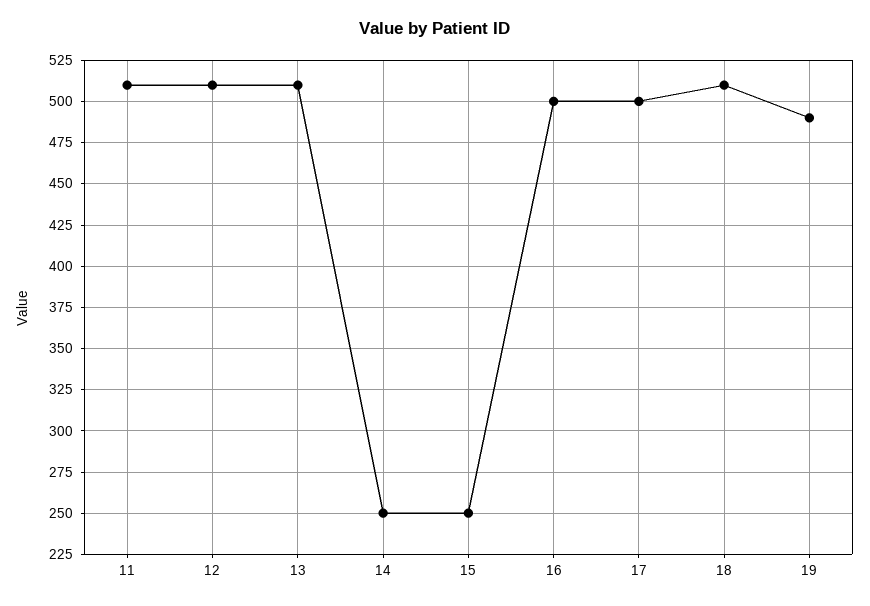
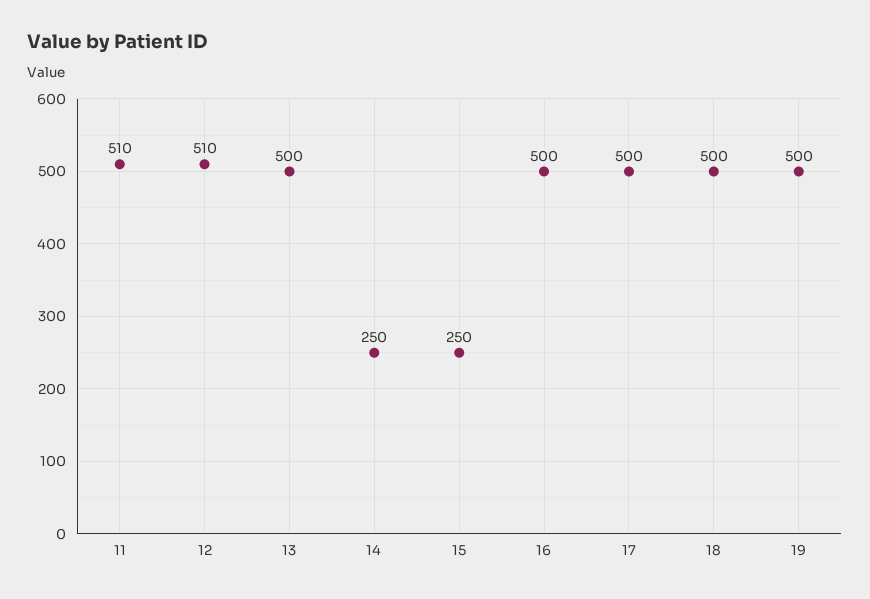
13: 510 -> 500
18: 510 -> 500
19: 490 -> 500

